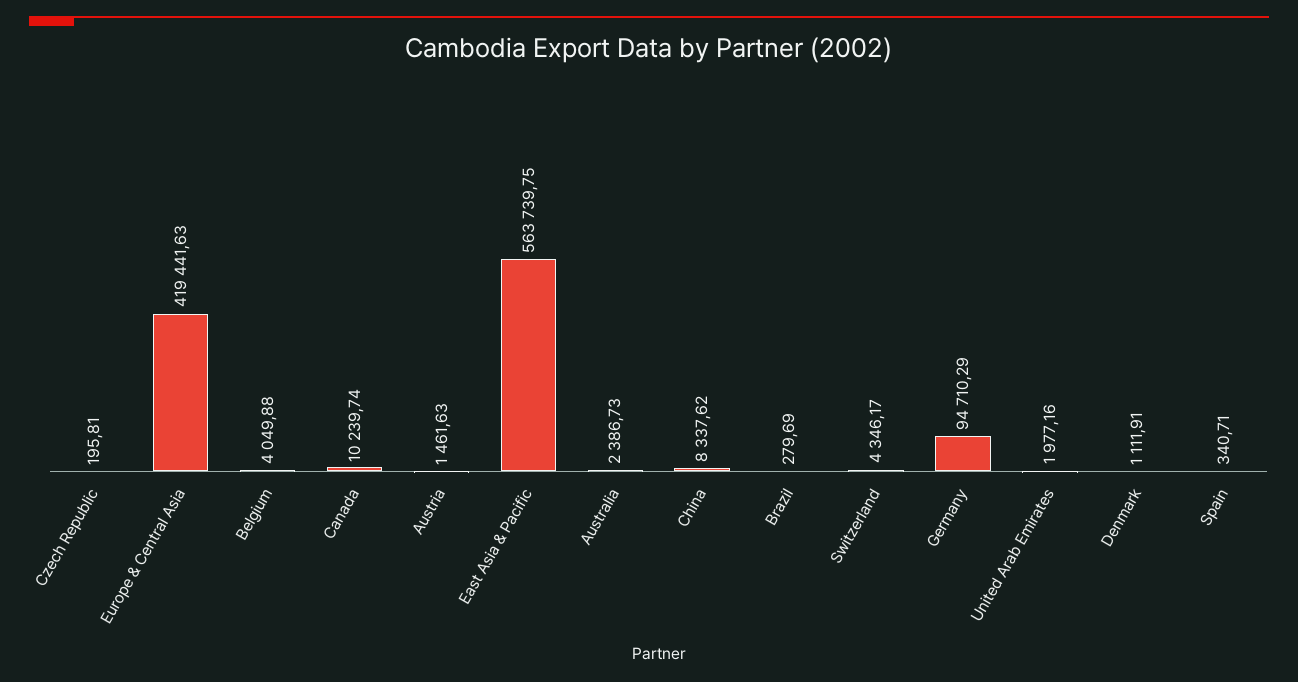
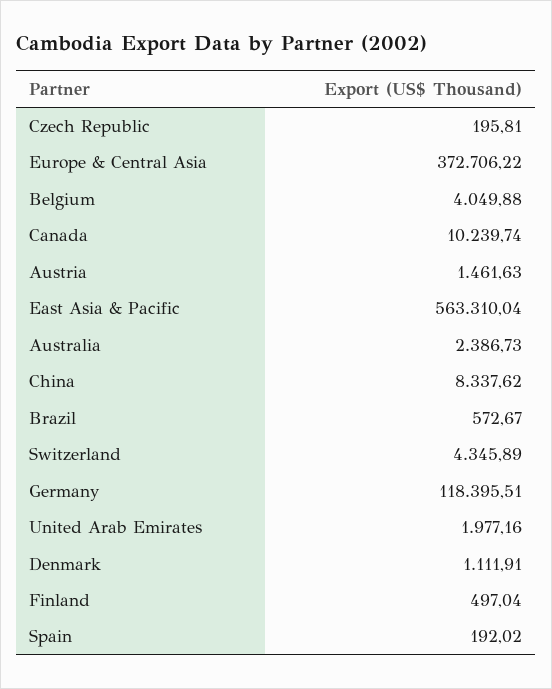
Europe & Central Asia: 419441.63 -> 372706.22
East Asia & Pacific: 563739.75 -> 563310.04
Brazil: 279.69 -> 572.67
Switzerland: 4346.17 -> 4345.89
Germany: 94710.29 -> 118395.51
Spain: 340.71 -> 192.02
Finland: none -> 497.04

